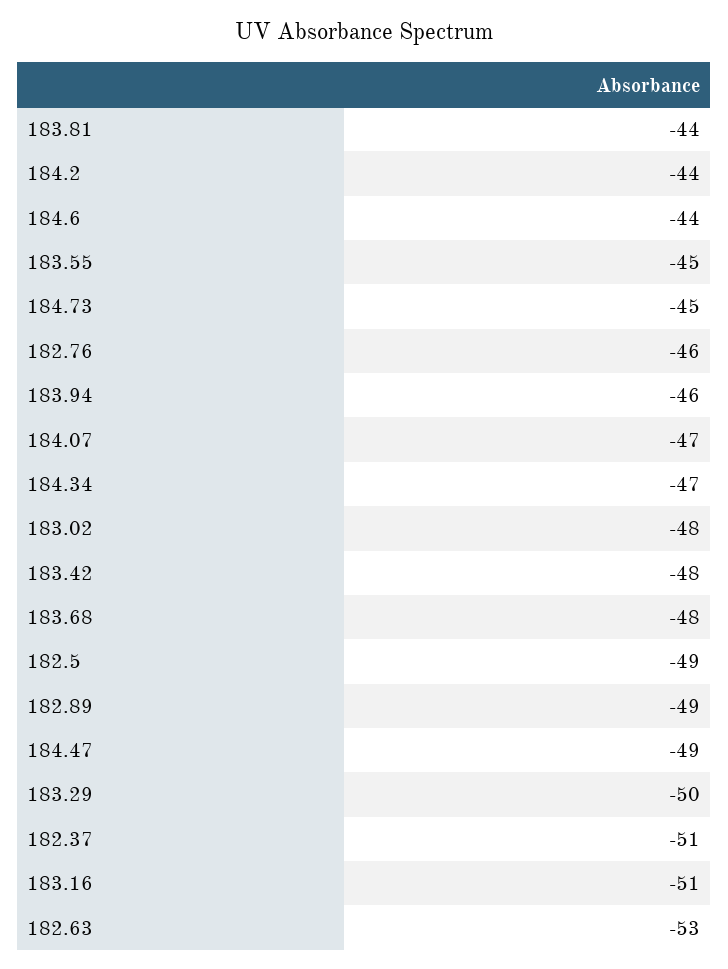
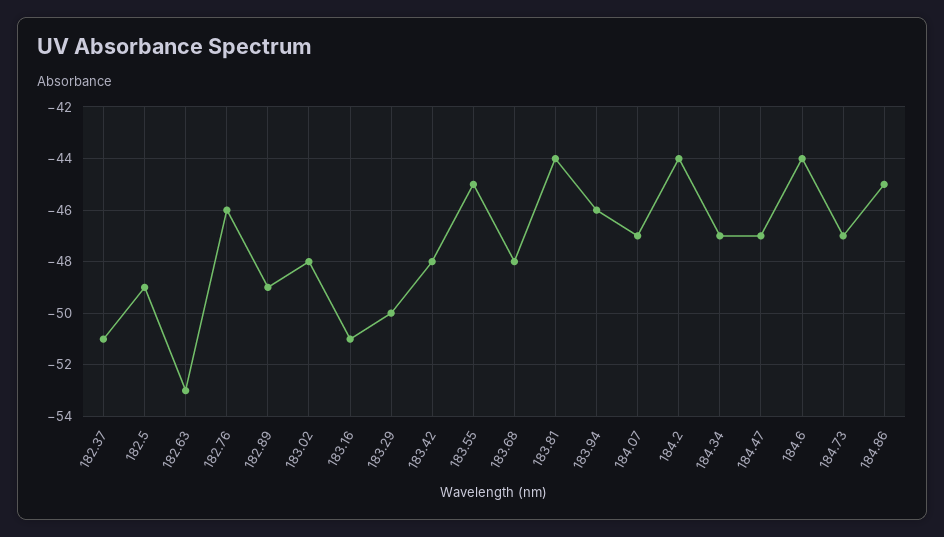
184.73: -45 -> -47
184.47: -49 -> -47
184.86: none -> -45

